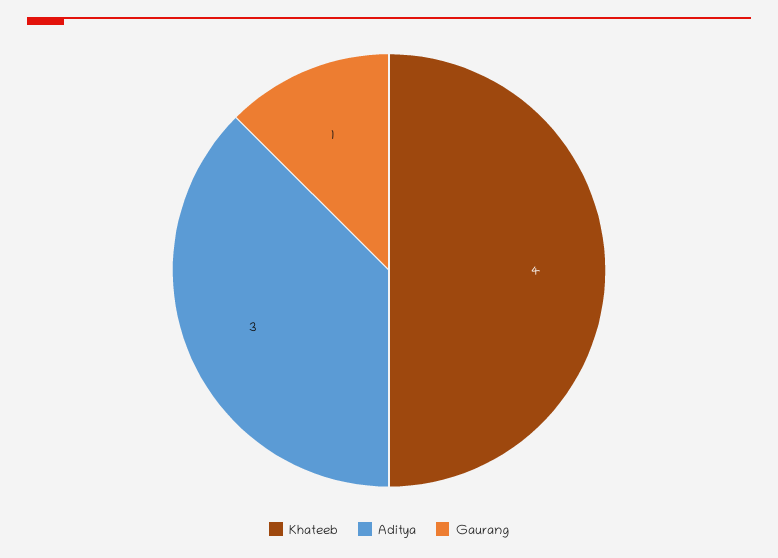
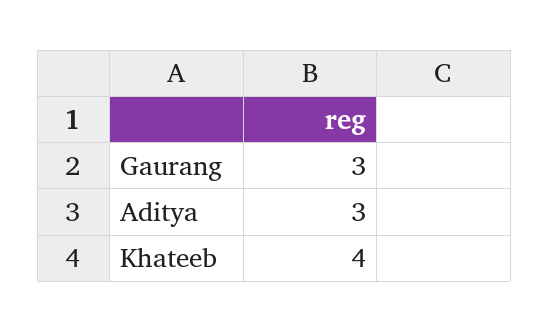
Gaurang: 1 -> 3

